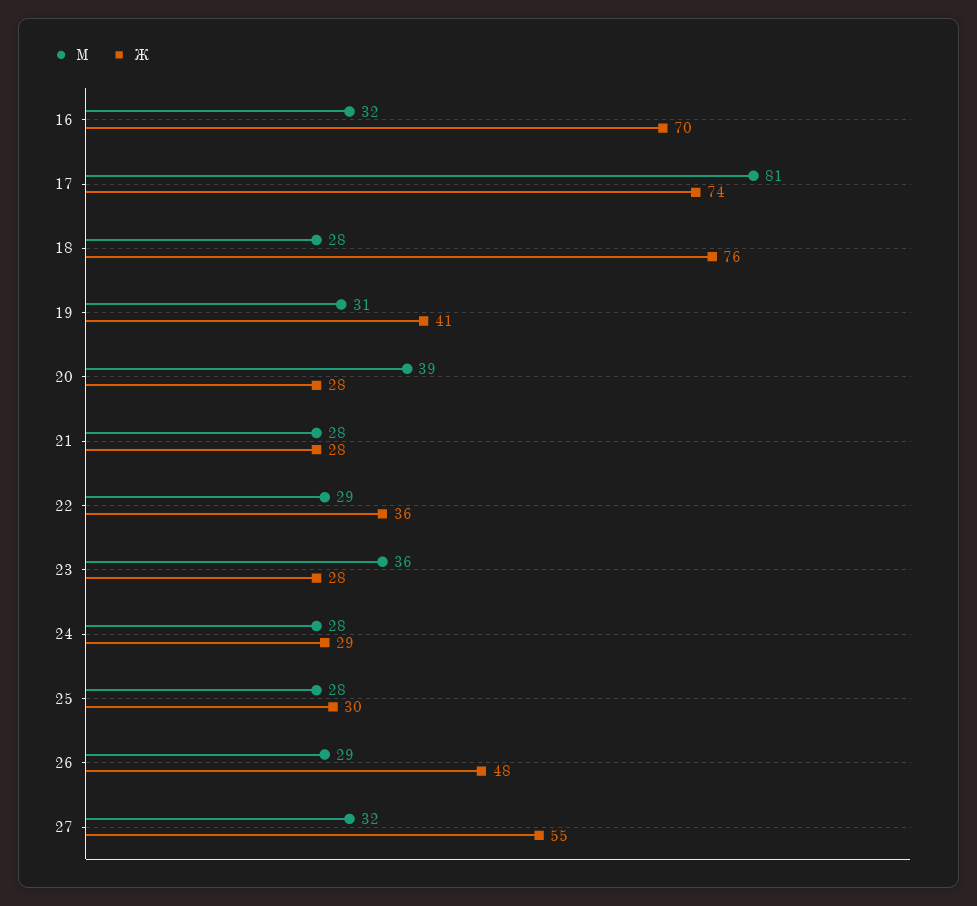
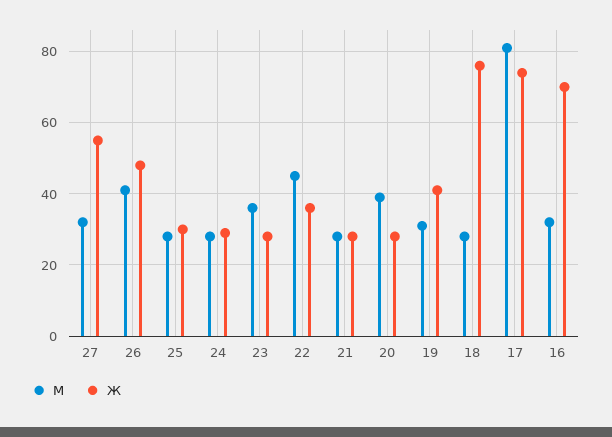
М, 22: 29 -> 45
М, 26: 29 -> 40

